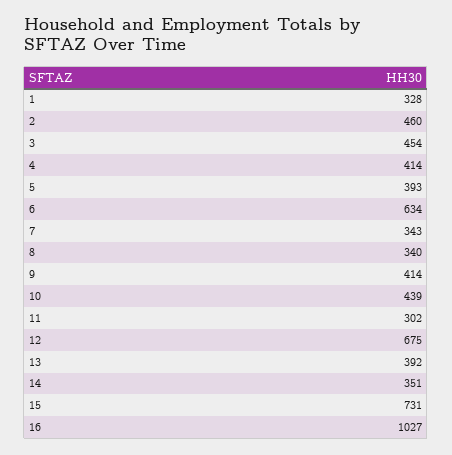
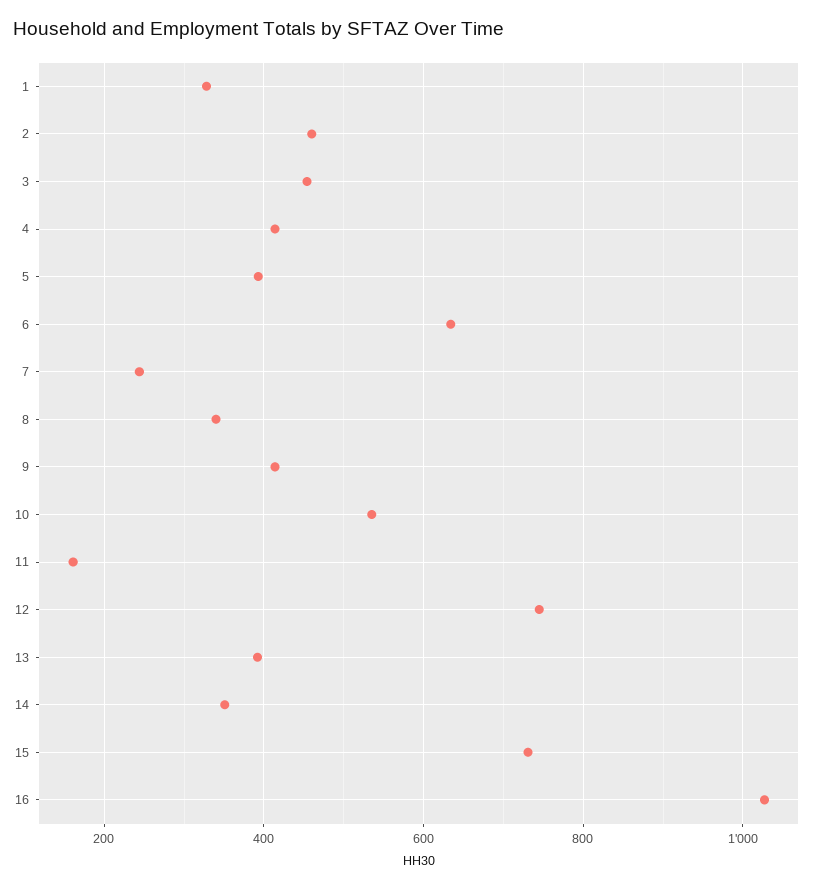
7: 343 -> 240
10: 439 -> 540
11: 302 -> 160
12: 675 -> 740

